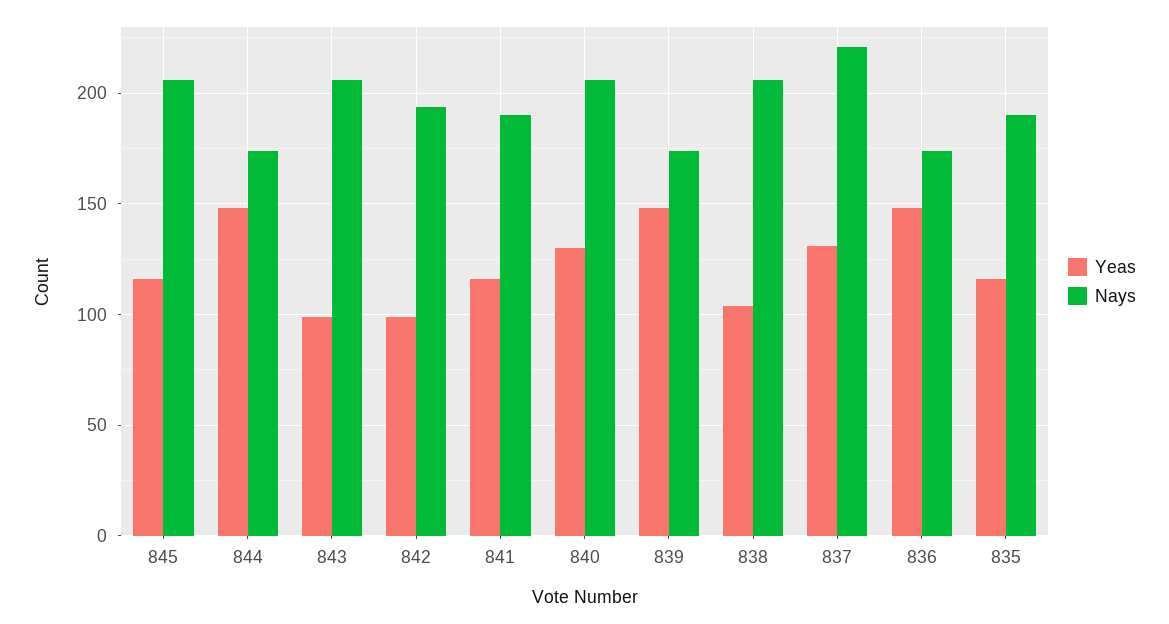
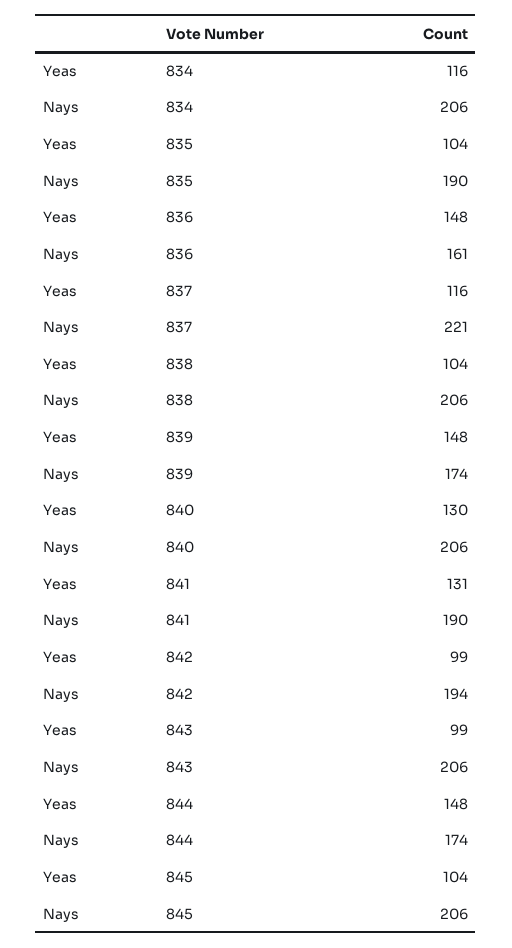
Yeas, 845: 115 -> 104
Yeas, 841: 115 -> 131
Yeas, 837: 130 -> 116
Nays, 836: 175 -> 161
Yeas, 835: 115 -> 104
Yeas, 834: none -> 116
Nays, 834: none -> 206

